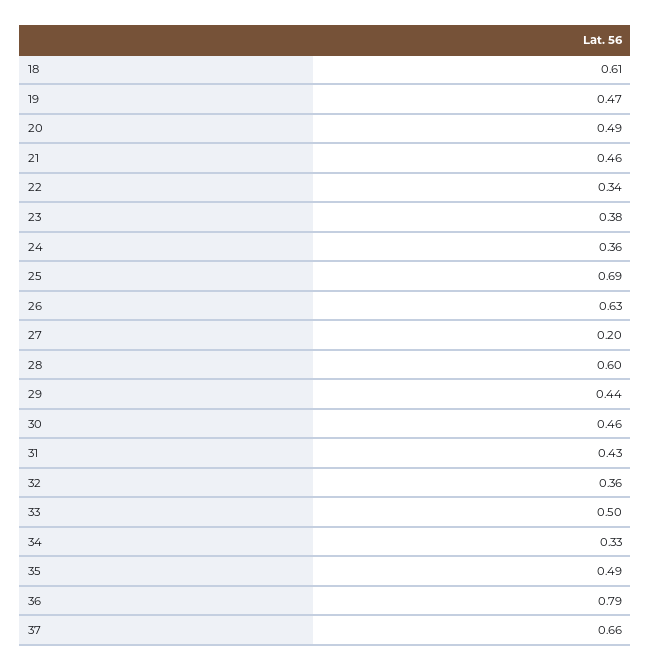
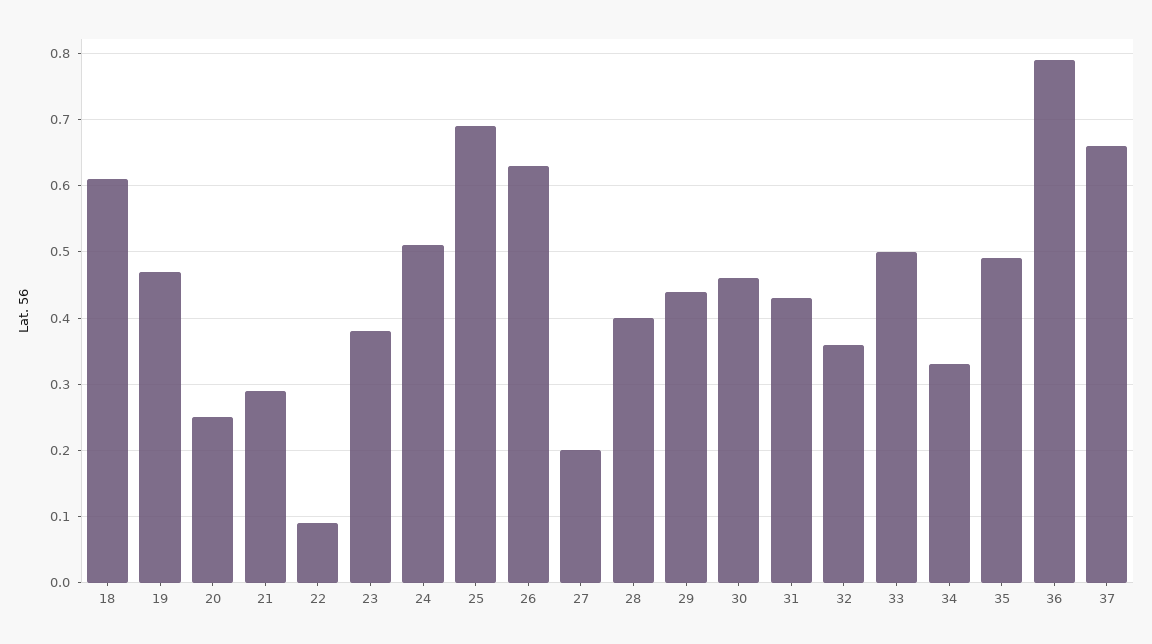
20: 0.49 -> 0.25
21: 0.46 -> 0.29
22: 0.34 -> 0.09
24: 0.36 -> 0.51
28: 0.6 -> 0.4

